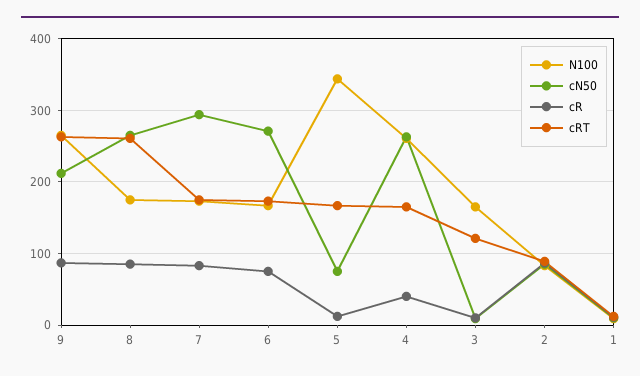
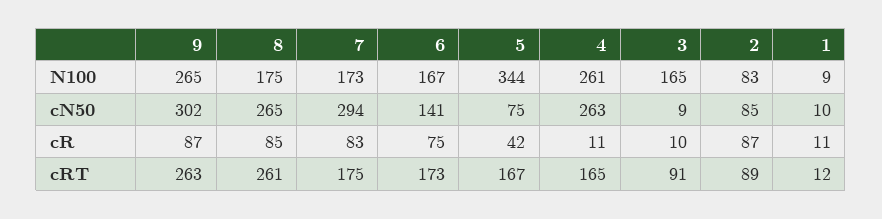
cN50, 9: 210 -> 302
cN50, 6: 270 -> 141
cR, 5: 10 -> 42
cR, 4: 40 -> 11
cRT, 3: 120 -> 91

